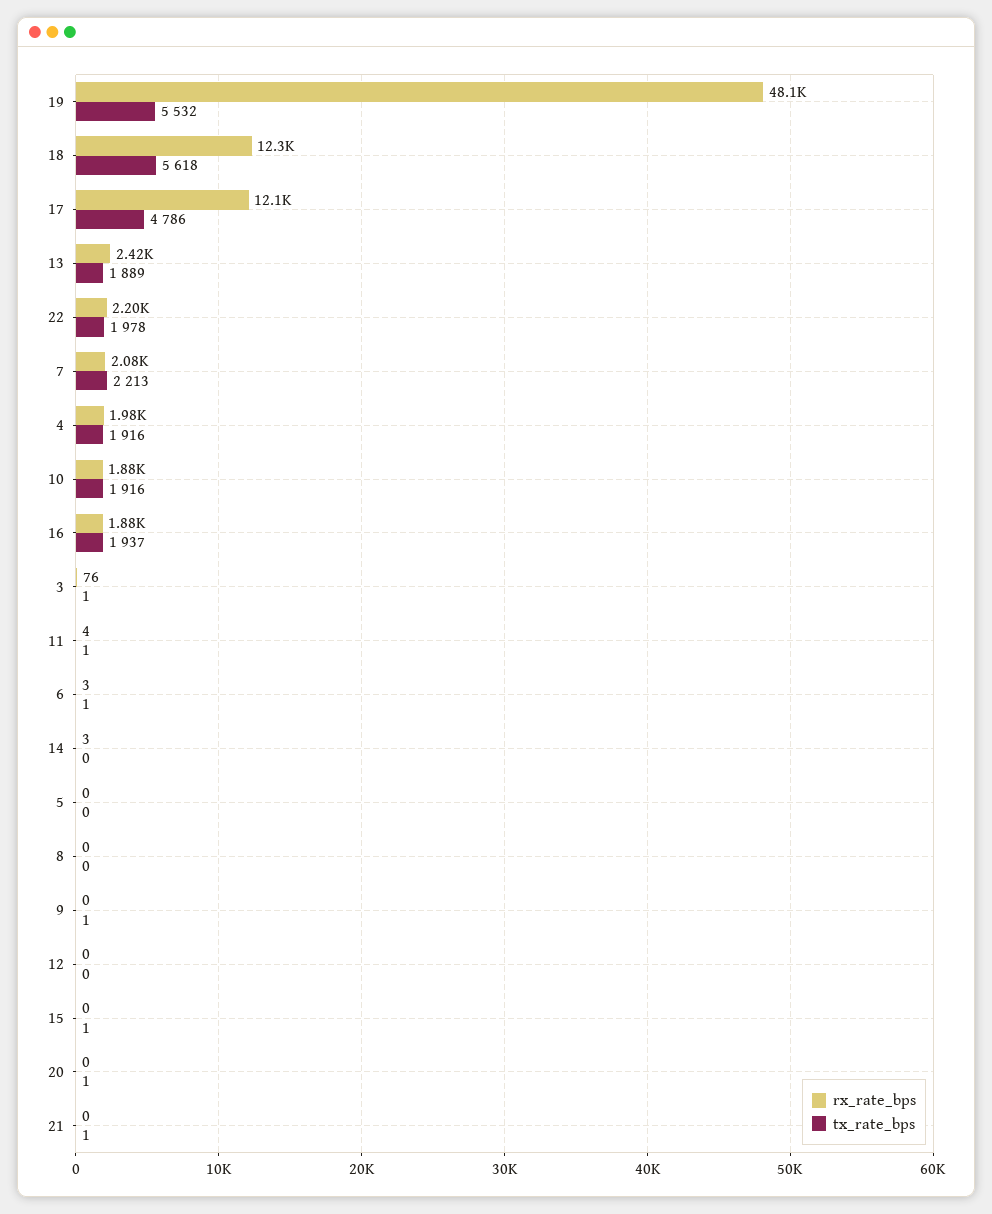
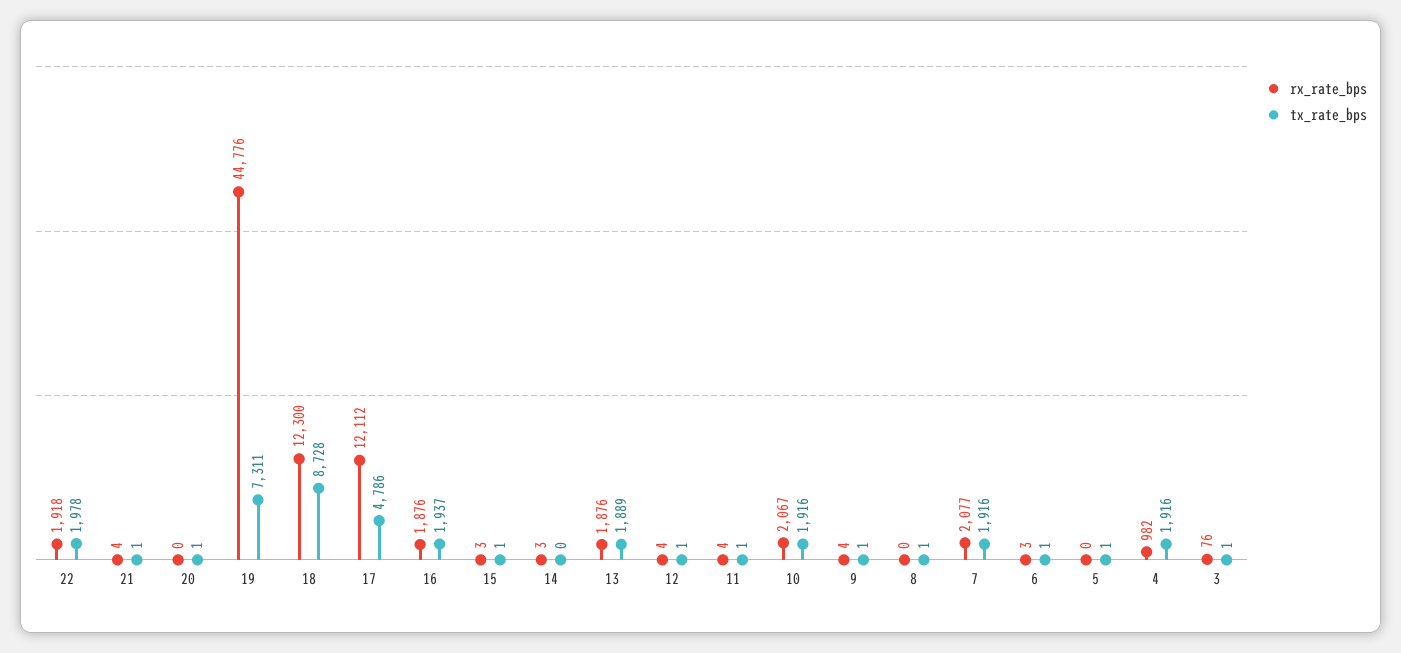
rx_rate_bps, 19: 48100 -> 44776
tx_rate_bps, 19: 5532 -> 7311
tx_rate_bps, 18: 5618 -> 8728
rx_rate_bps, 13: 2420 -> 1876
rx_rate_bps, 22: 2200 -> 1918
tx_rate_bps, 7: 2213 -> 1916
rx_rate_bps, 4: 1980 -> 982
rx_rate_bps, 10: 1880 -> 2067
tx_rate_bps, 5: 0 -> 1
tx_rate_bps, 8: 0 -> 1
rx_rate_bps, 9: 0 -> 4
rx_rate_bps, 12: 0 -> 4
tx_rate_bps, 12: 0 -> 1
rx_rate_bps, 15: 0 -> 3
rx_rate_bps, 21: 0 -> 4

